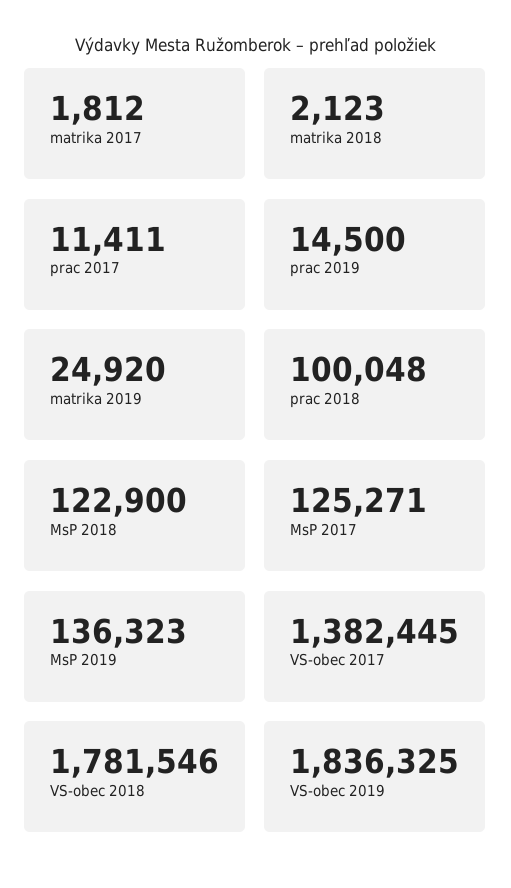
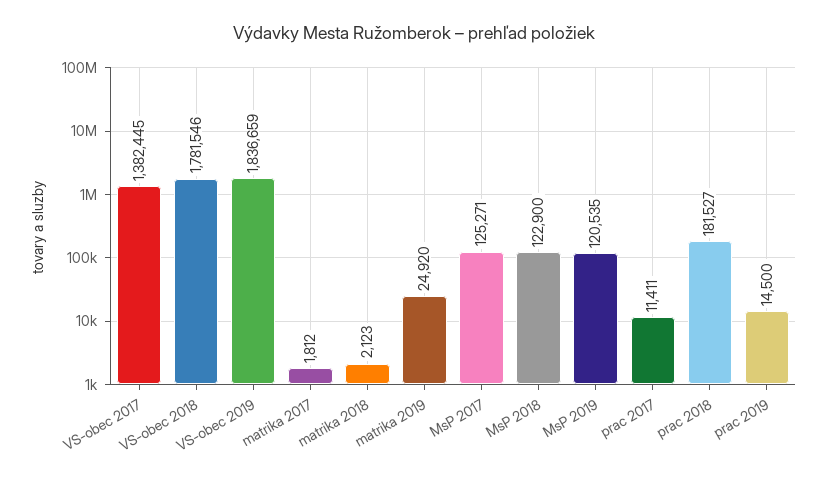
prac 2018: 100048 -> 181527
MsP 2019: 136323 -> 120535
VS-obec 2019: 1836325 -> 1836659

